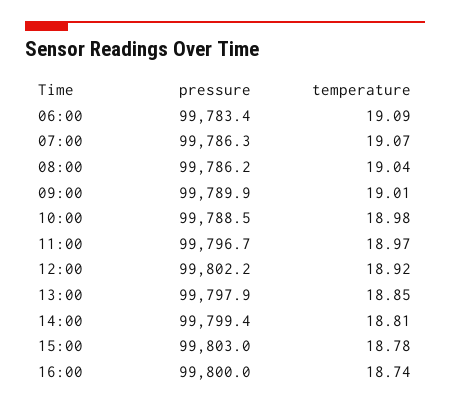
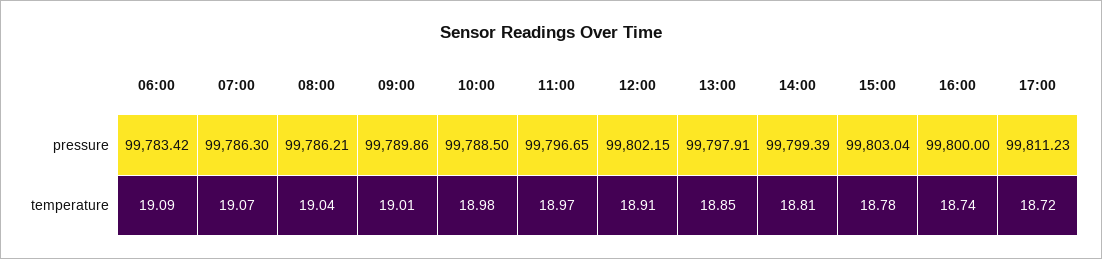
temperature, 12:00: 18.92 -> 18.91
pressure, 17:00: none -> 99811.23
temperature, 17:00: none -> 18.72

